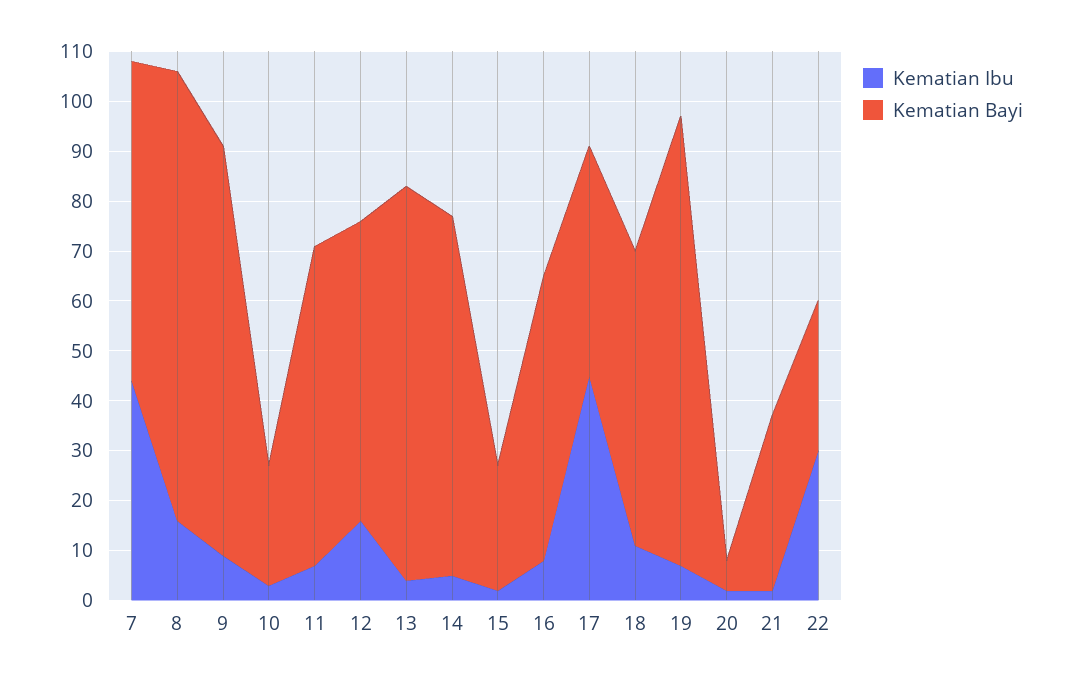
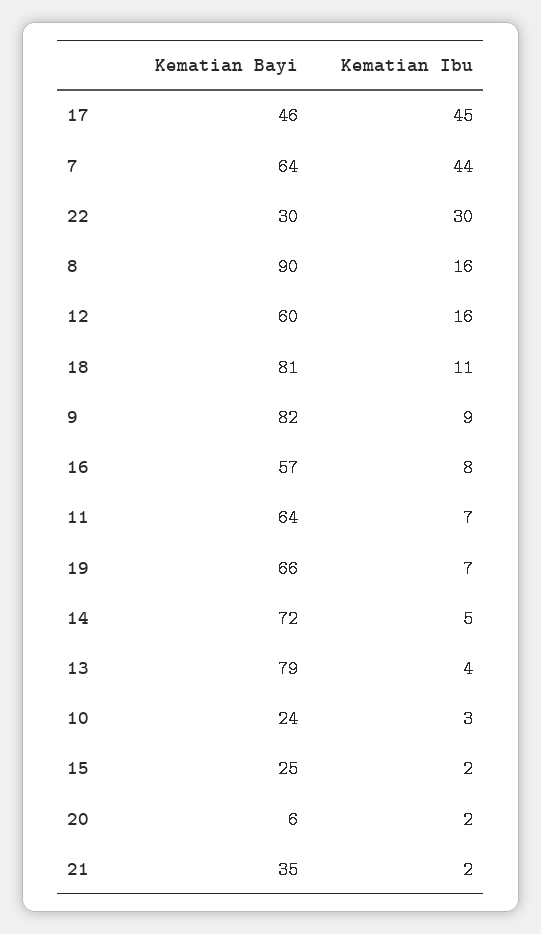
Kematian Bayi, 18: 60 -> 81
Kematian Bayi, 19: 90 -> 66

